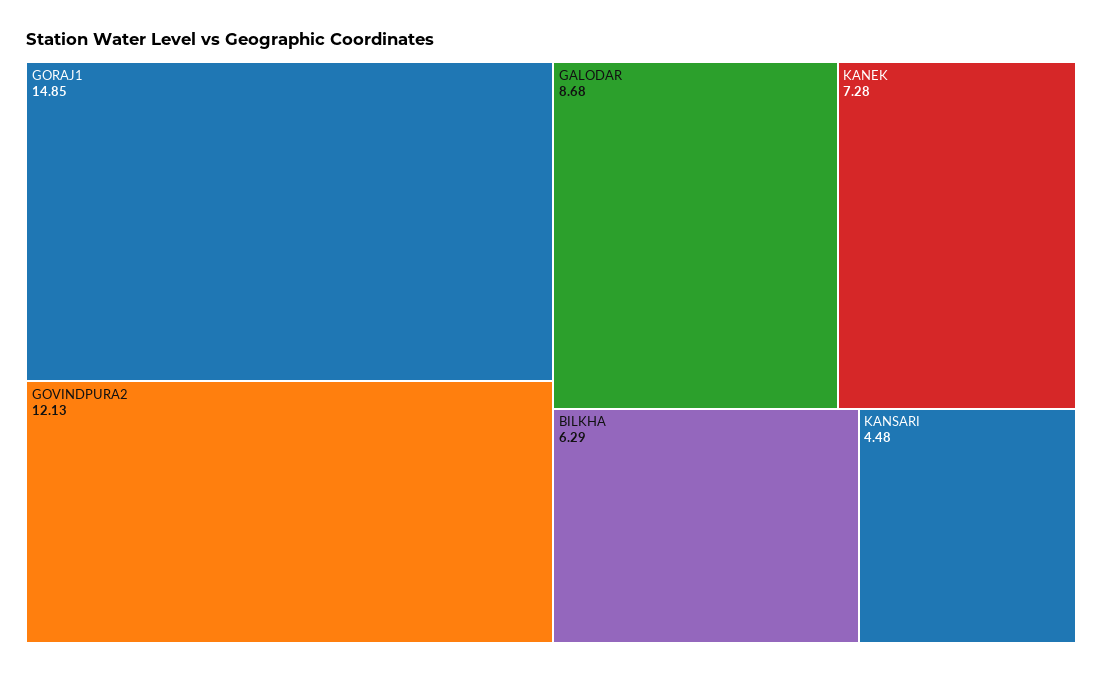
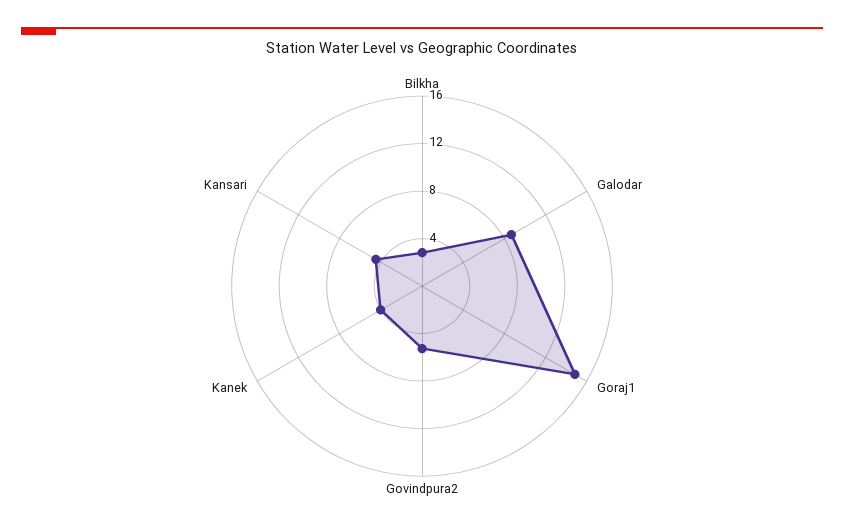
GOVINDPURA2: 12.13 -> 5
KANEK: 7.28 -> 4
BILKHA: 6.29 -> 3

